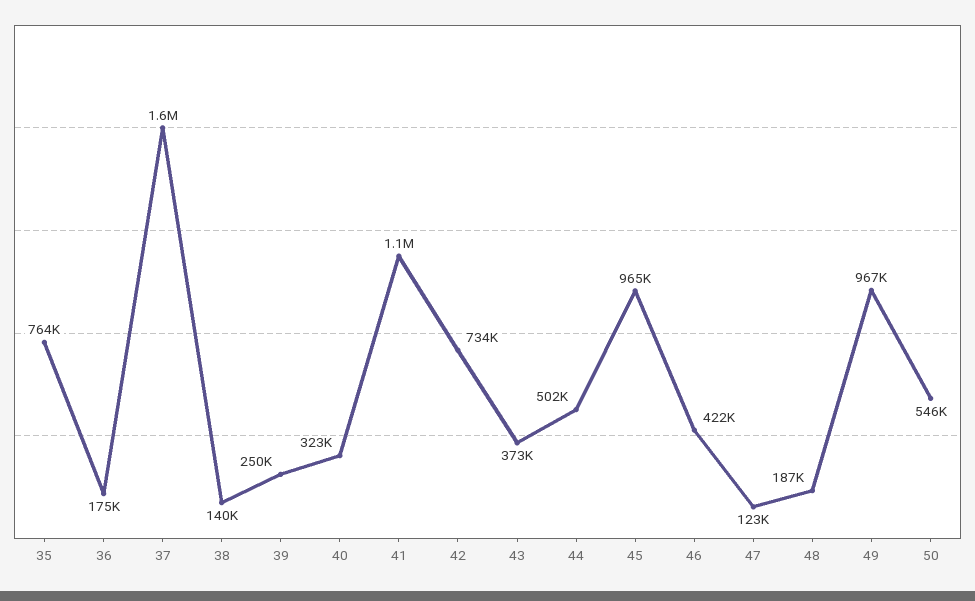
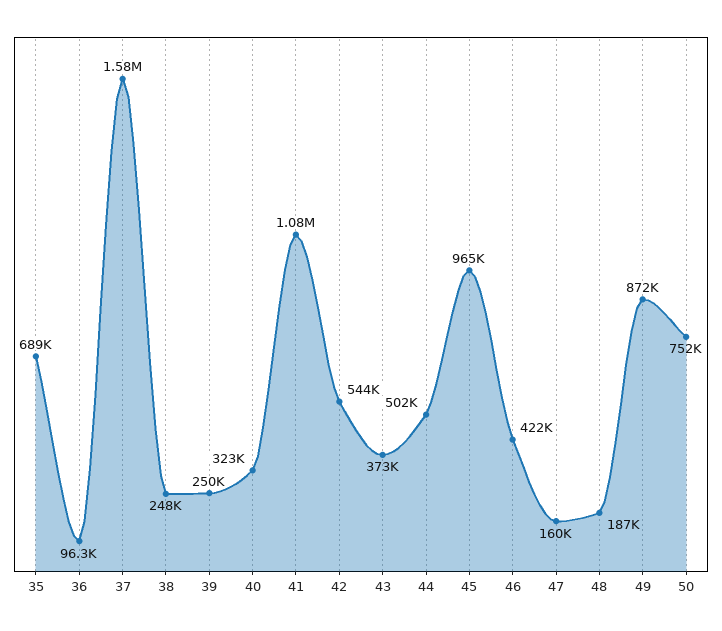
35: 764000 -> 689000
36: 175000 -> 96300
38: 140000 -> 248000
42: 734000 -> 544000
47: 123000 -> 160000
49: 967000 -> 872000
50: 546000 -> 752000

